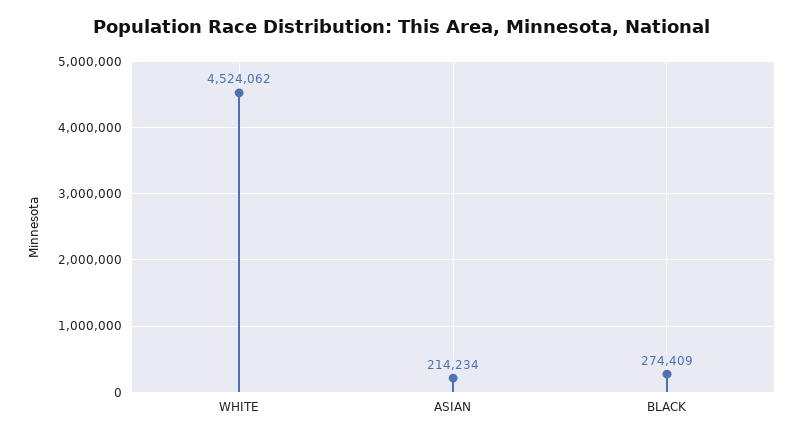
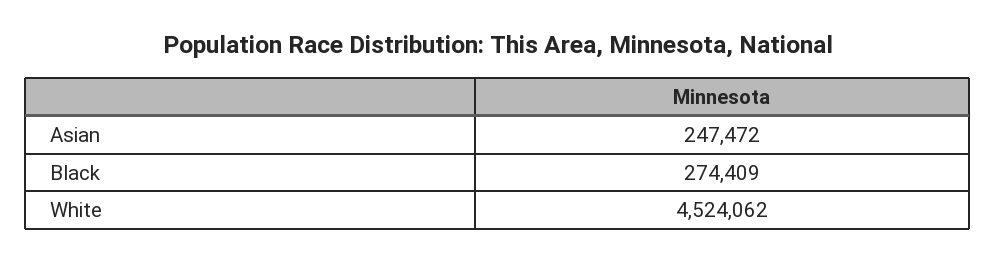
ASIAN: 214234 -> 247472

